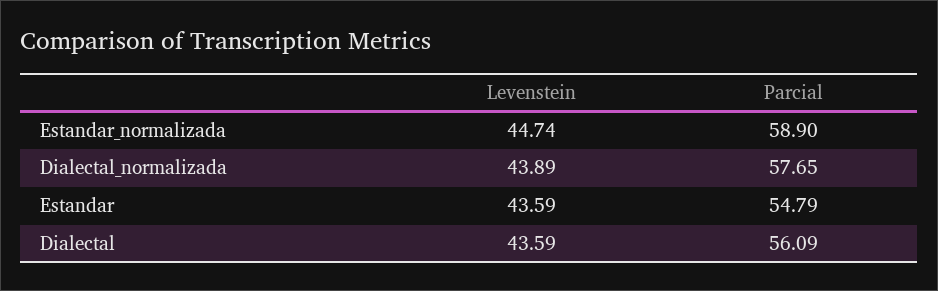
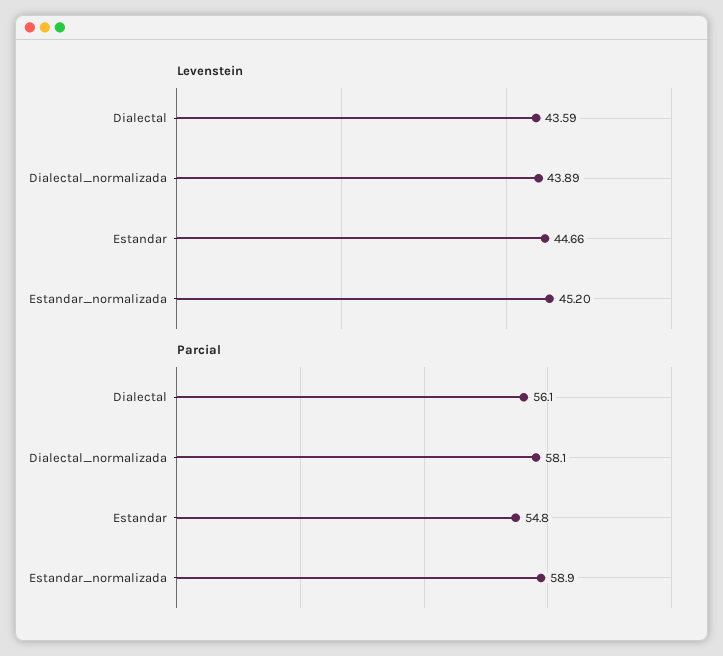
Levenstein, Estandar_normalizada: 44.74 -> 45.2
Parcial, Dialectal_normalizada: 57.65 -> 58.1
Levenstein, Estandar: 43.59 -> 44.66

